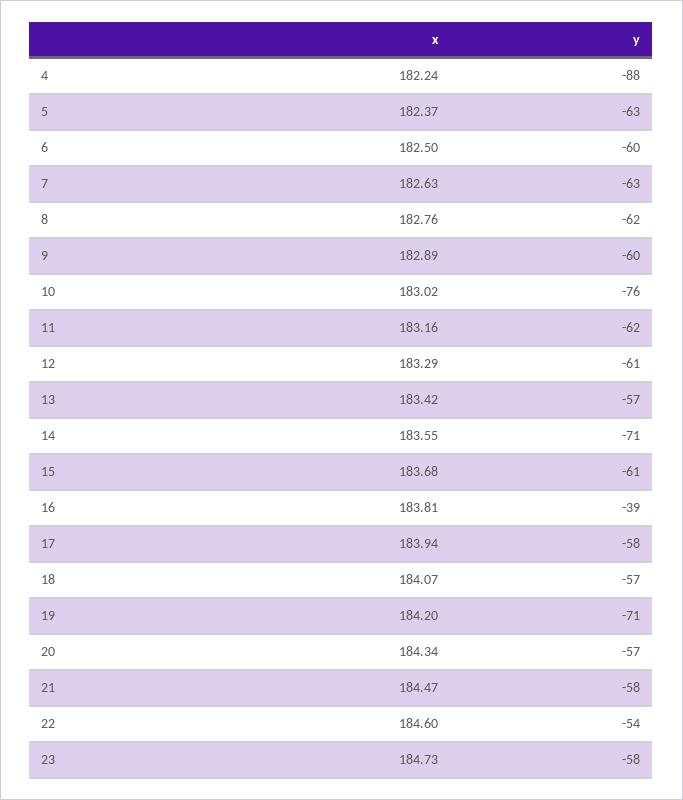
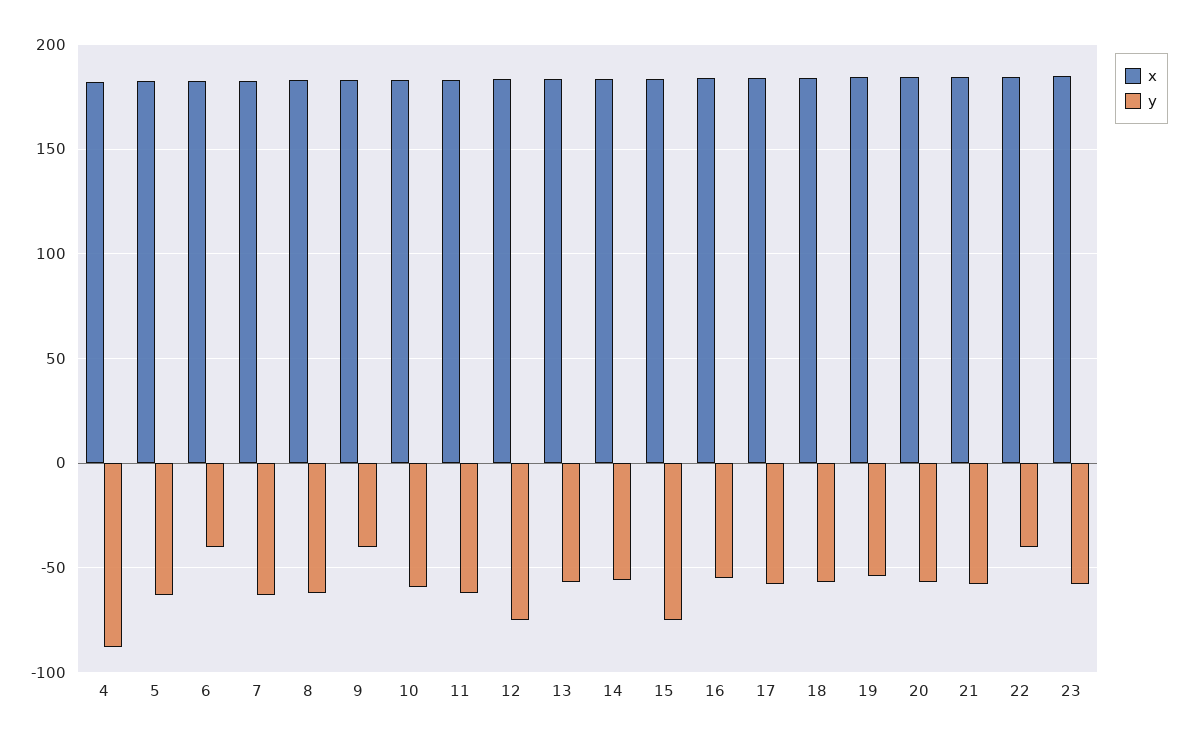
y, 6: -60 -> -40
y, 9: -60 -> -40
y, 10: -76 -> -60
y, 12: -61 -> -75
y, 14: -71 -> -55
y, 15: -61 -> -75
y, 16: -39 -> -55
y, 19: -71 -> -55
y, 22: -54 -> -40

